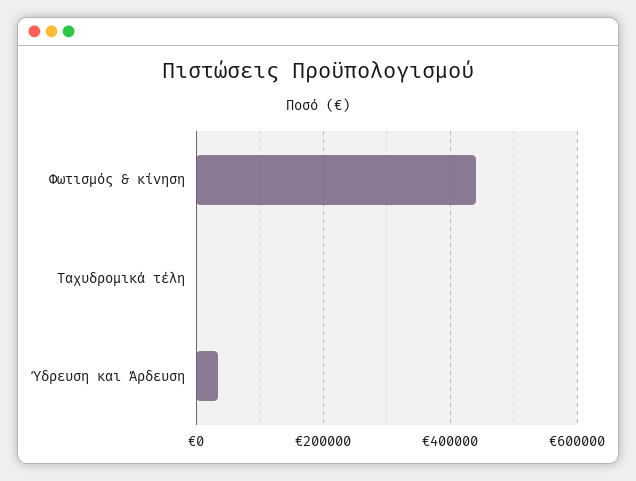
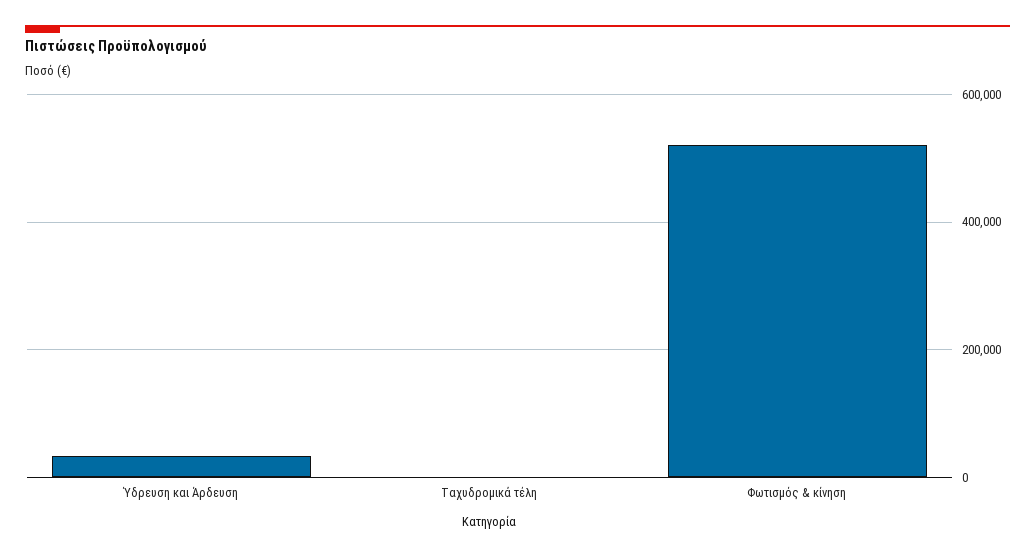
Φωτισμός & κίνηση: 440000 -> 520000

